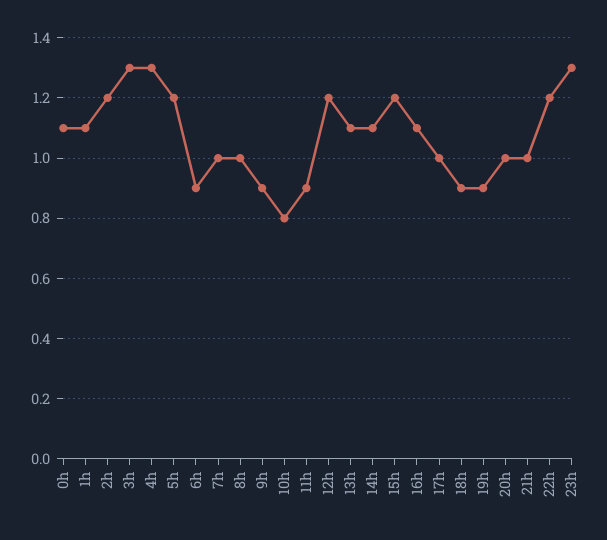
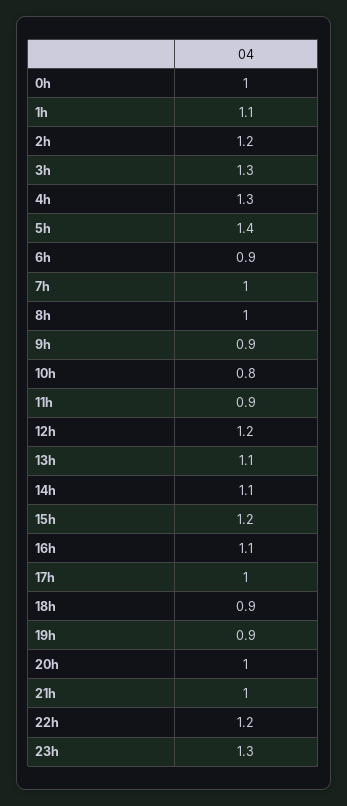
0h: 1.1 -> 1
5h: 1.2 -> 1.4

